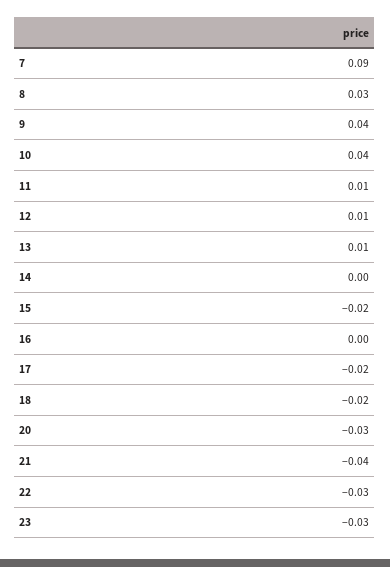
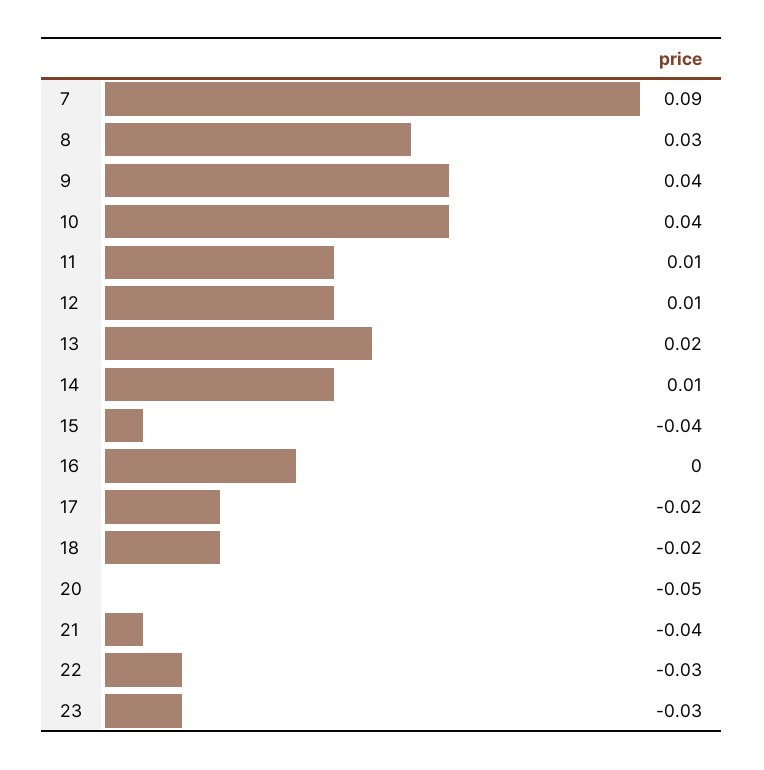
13: 0.01 -> 0.02
14: 0 -> 0.01
15: -0.02 -> -0.04
20: -0.03 -> -0.05

